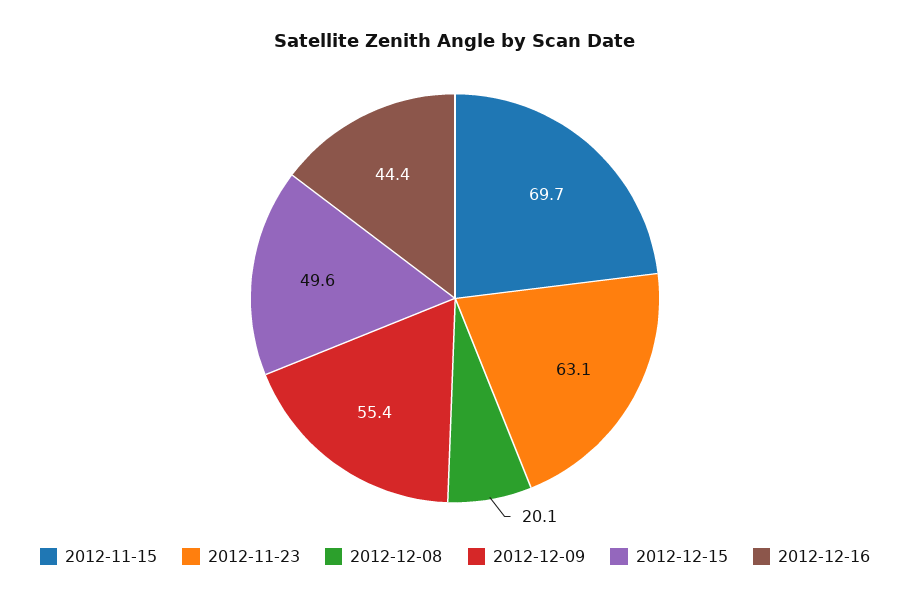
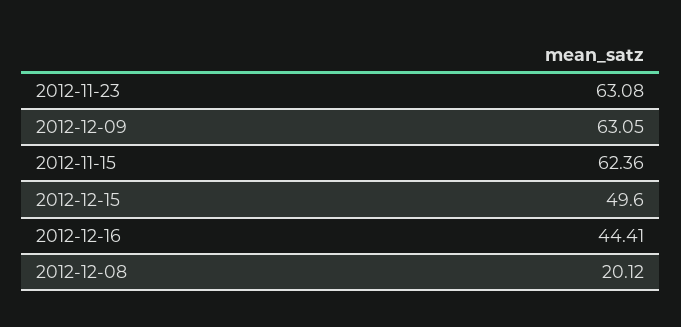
2012-11-15: 69.7 -> 62.36
2012-12-09: 55.4 -> 63.05

